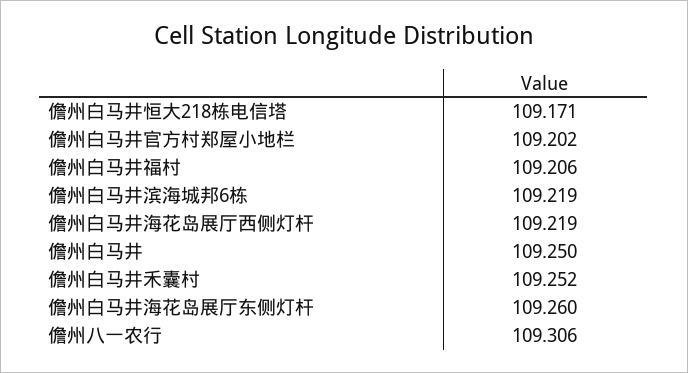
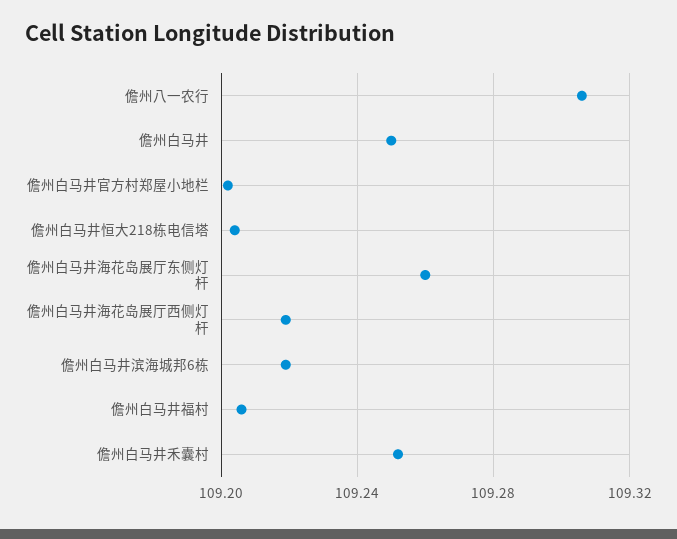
儋州白马井恒大218栋电信塔: 109.171 -> 109.205

